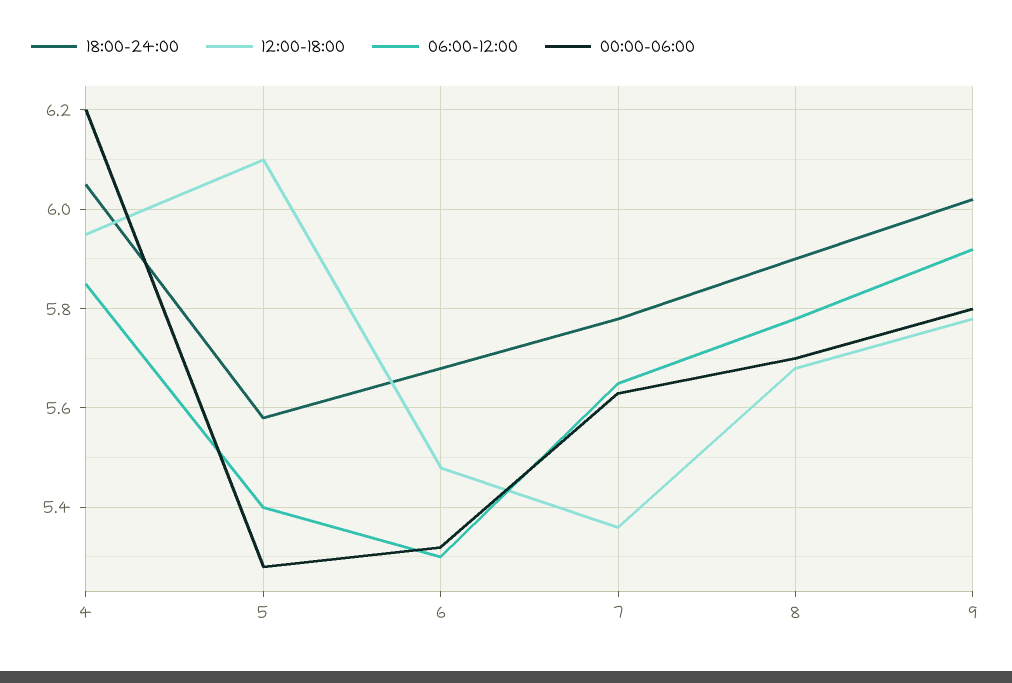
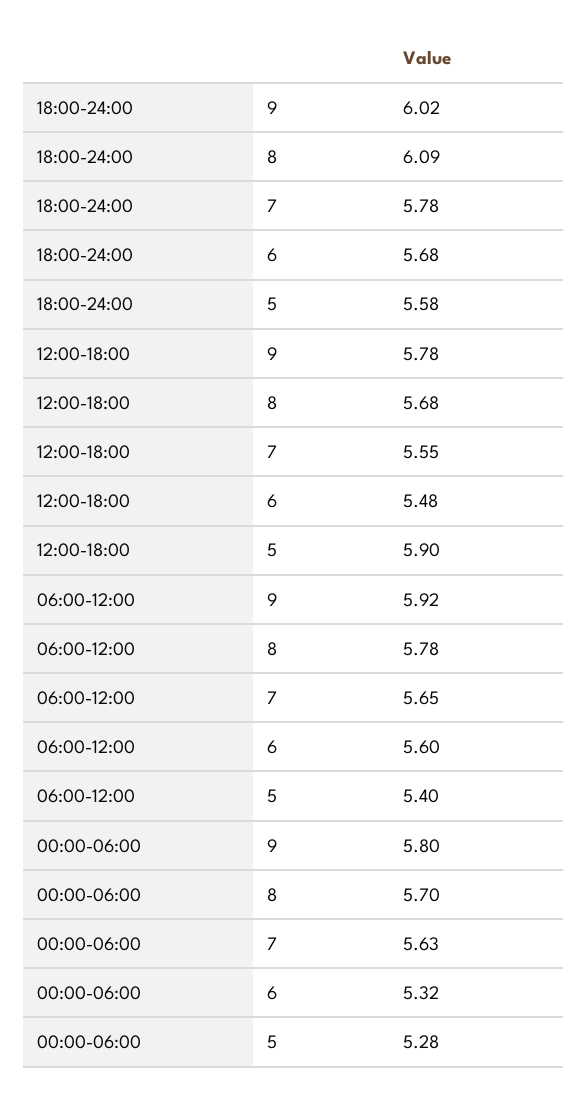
18:00-24:00, 4: 6.05 -> none
12:00-18:00, 4: 5.95 -> none
06:00-12:00, 4: 5.85 -> none
00:00-06:00, 4: 6.2 -> none
12:00-18:00, 5: 6.1 -> 5.9
06:00-12:00, 6: 5.3 -> 5.6
12:00-18:00, 7: 5.35 -> 5.55
18:00-24:00, 8: 5.9 -> 6.09

